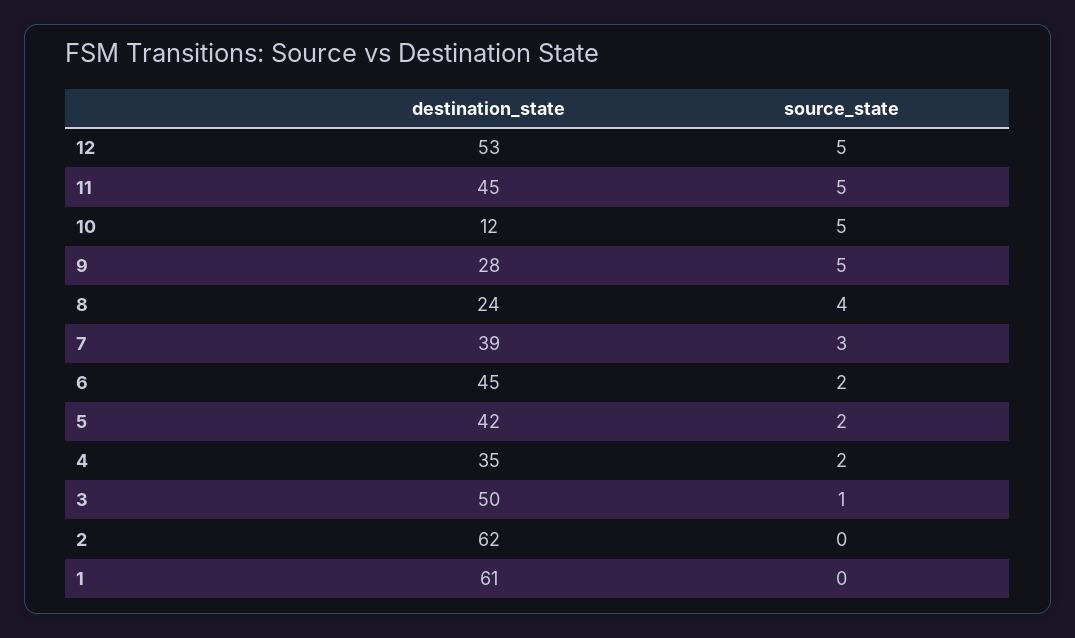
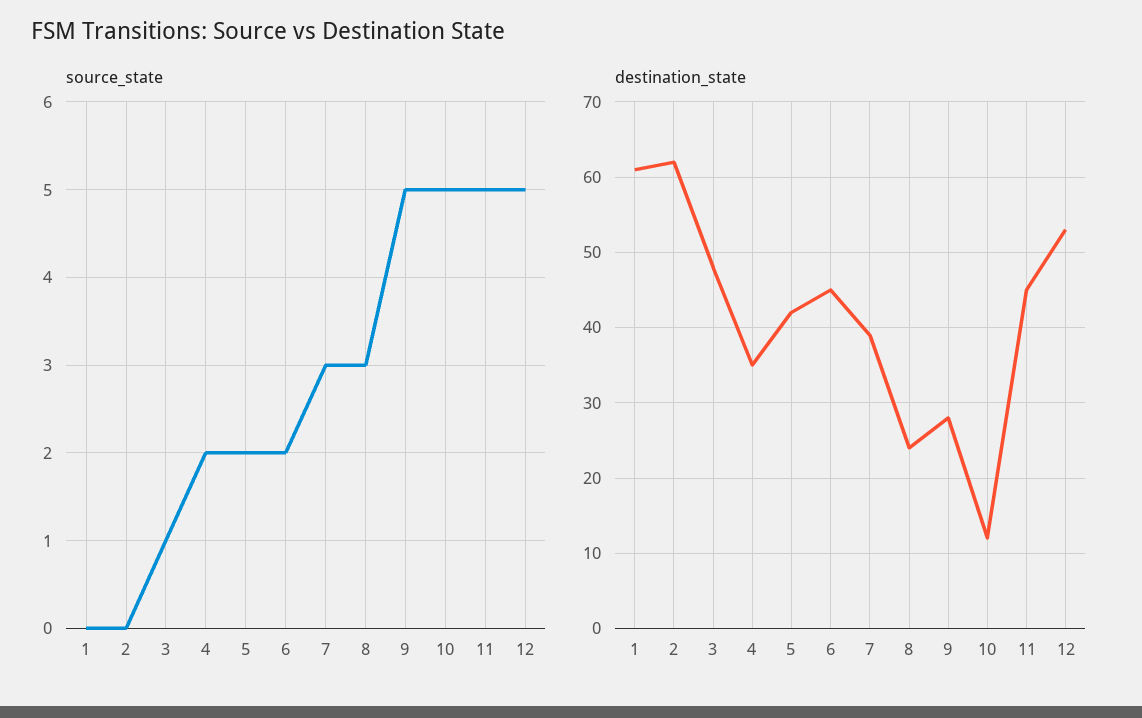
source_state, 8: 4 -> 3
destination_state, 3: 50 -> 48

